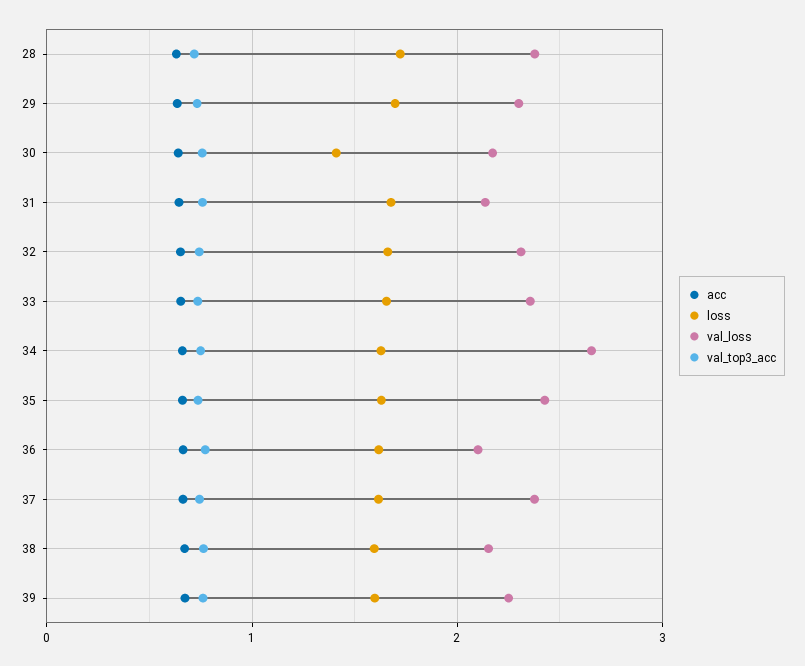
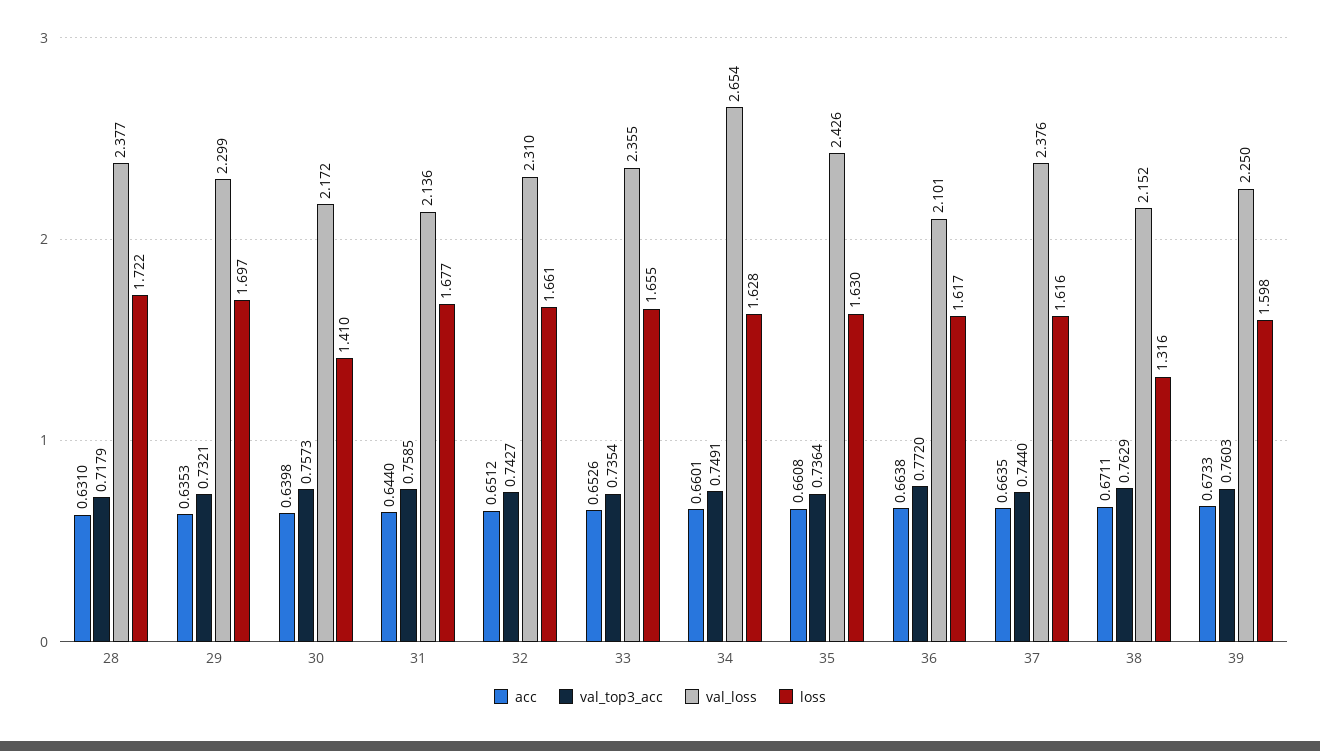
loss, 38: 1.6 -> 1.316

